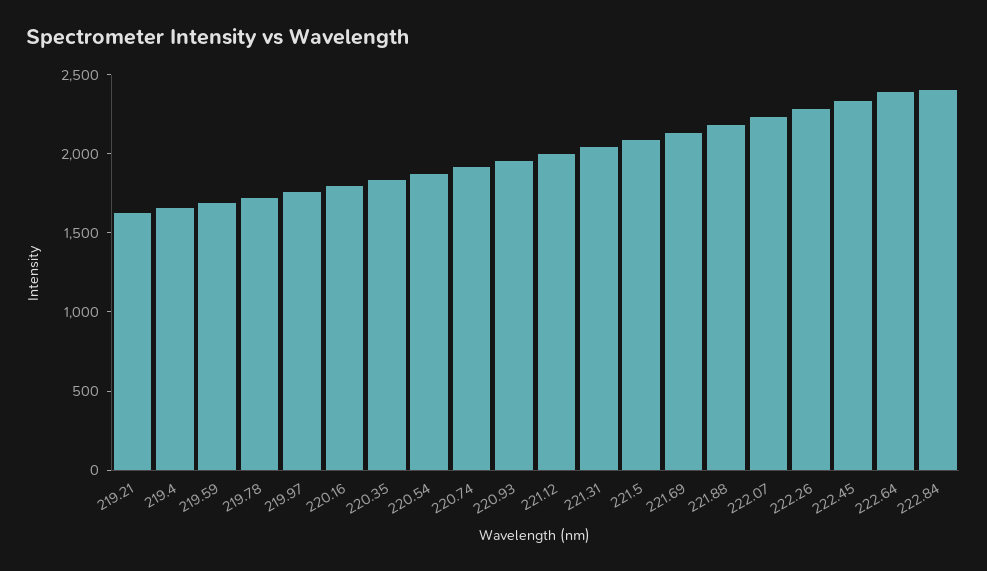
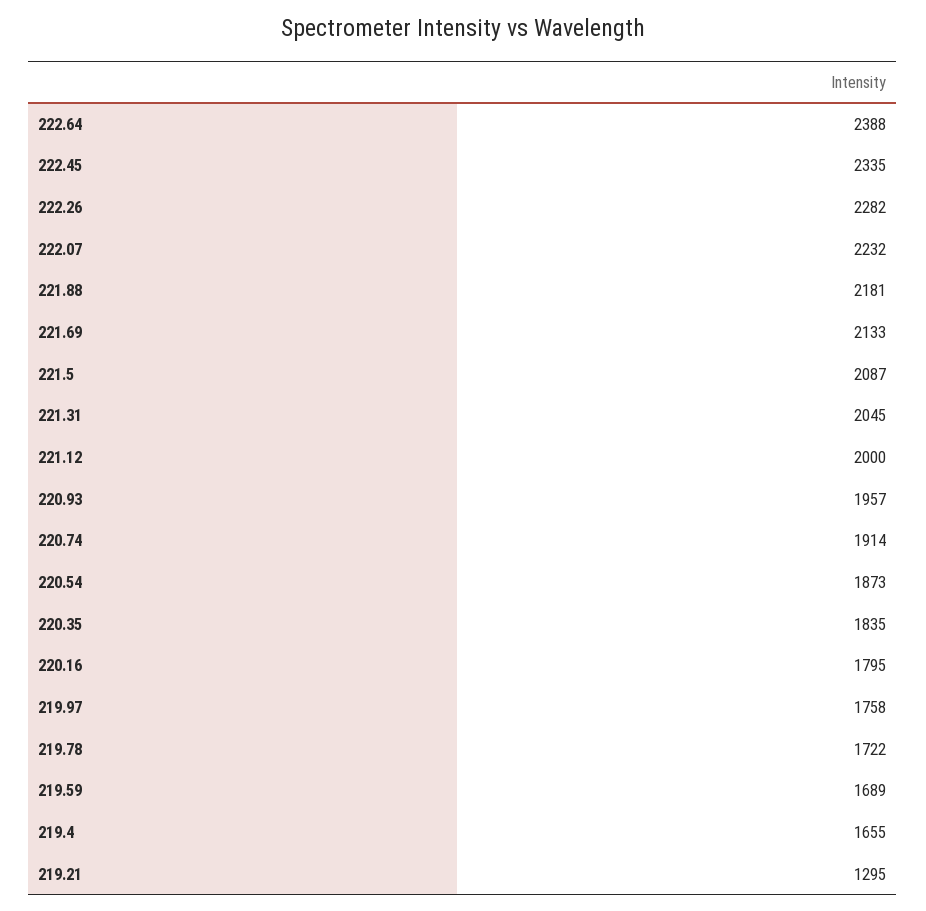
219.21: 1600 -> 1295
222.84: 2400 -> none

